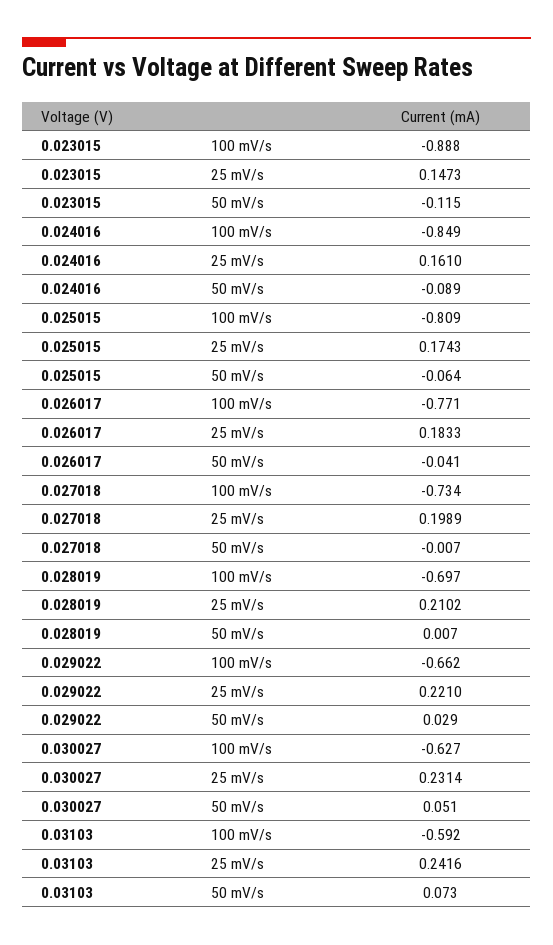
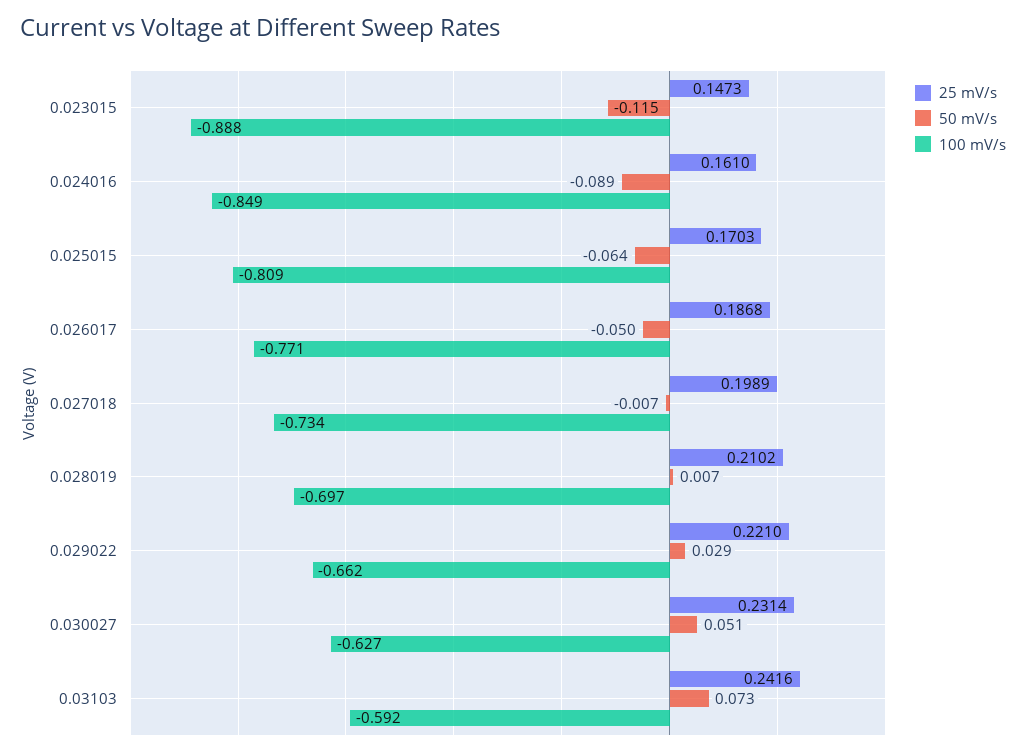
25 mV/s, 0.025015: 0.1743 -> 0.1703
25 mV/s, 0.026017: 0.1833 -> 0.1868
50 mV/s, 0.026017: -0.041 -> -0.05

